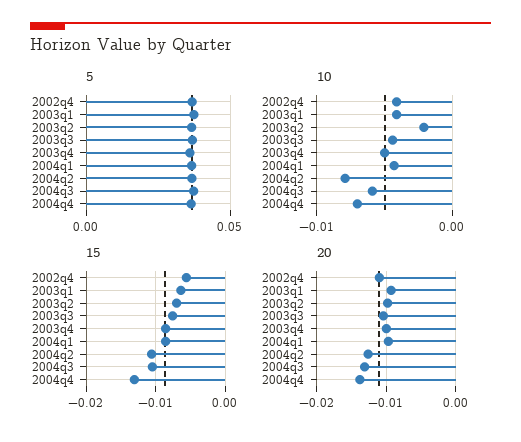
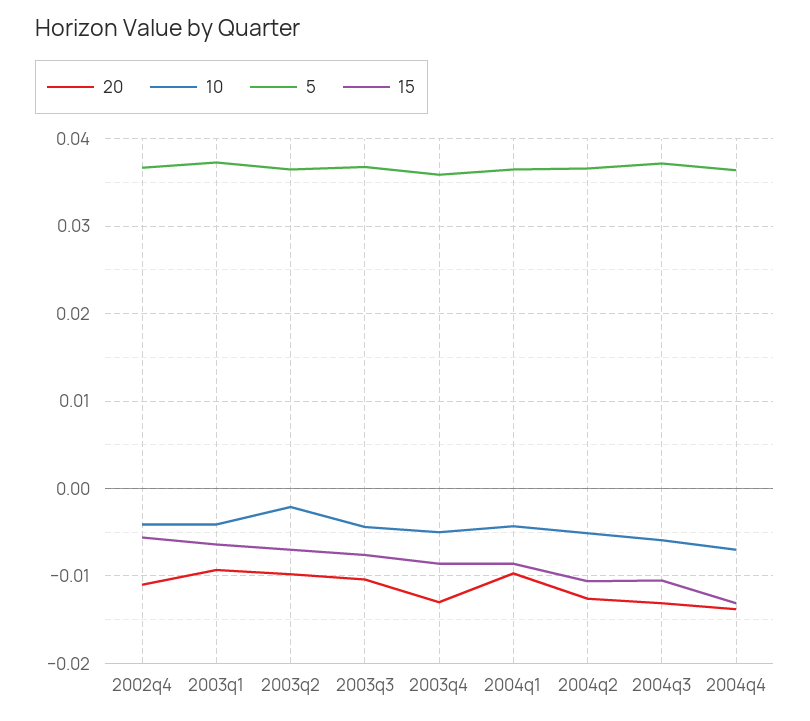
10, 2004q2: -0.008 -> -0.005
20, 2003q4: -0.01 -> -0.013

